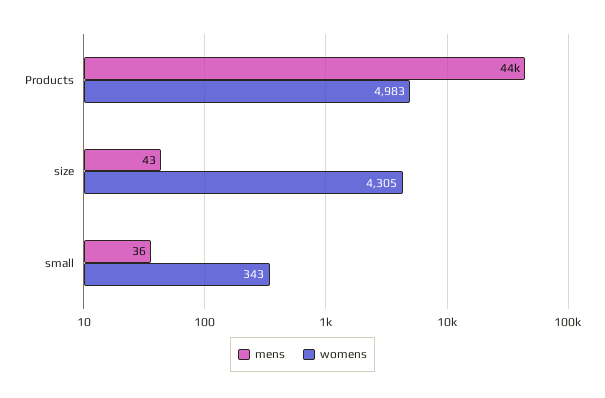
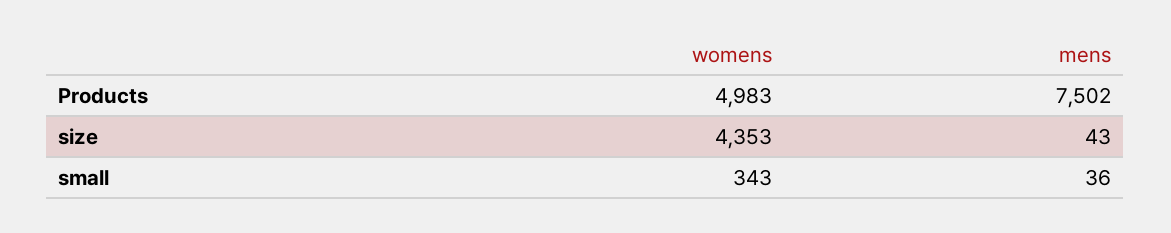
mens, Products: 44000 -> 7502
womens, size: 4305 -> 4353

